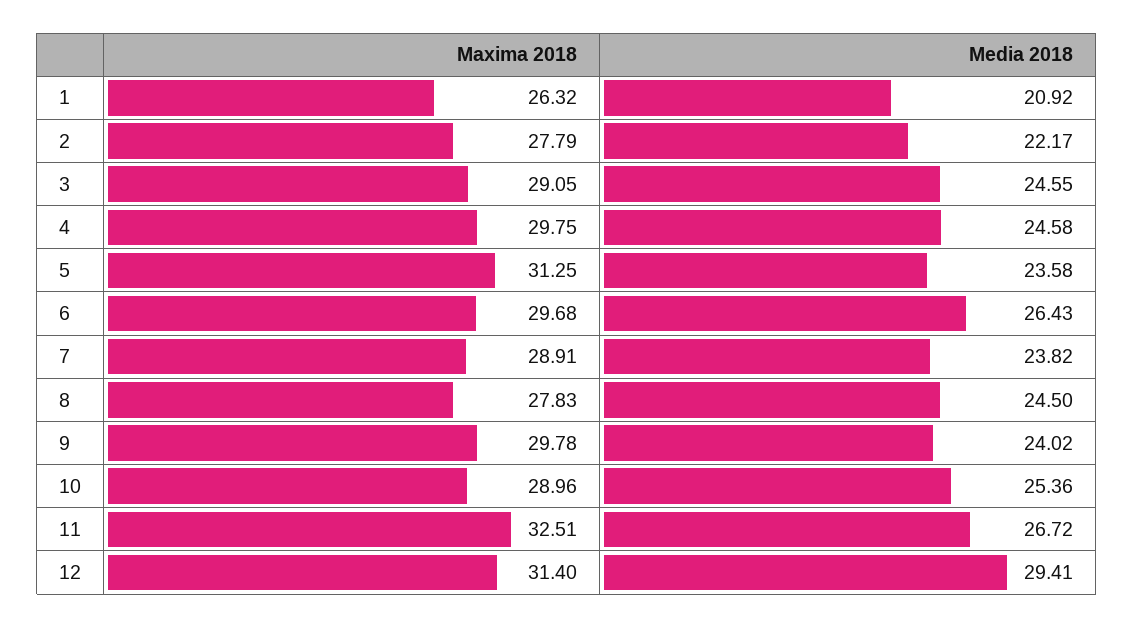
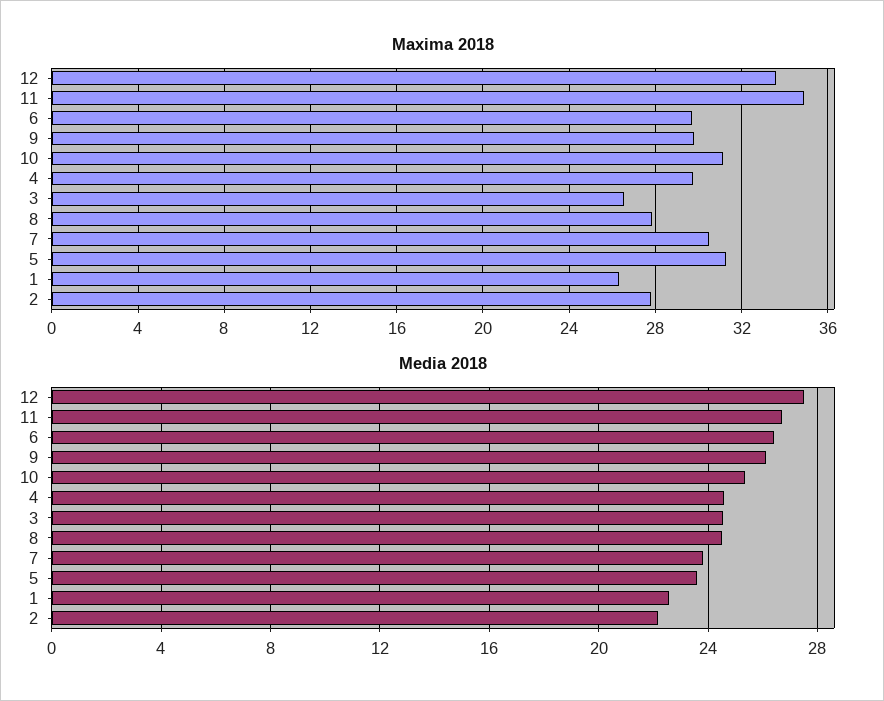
Media 2018, 1: 20.92 -> 22.5
Maxima 2018, 3: 29.05 -> 26.5
Maxima 2018, 7: 28.91 -> 30.5
Media 2018, 9: 24.02 -> 26
Maxima 2018, 10: 28.96 -> 31
Maxima 2018, 11: 32.51 -> 35
Maxima 2018, 12: 31.4 -> 33.5
Media 2018, 12: 29.41 -> 27.5

